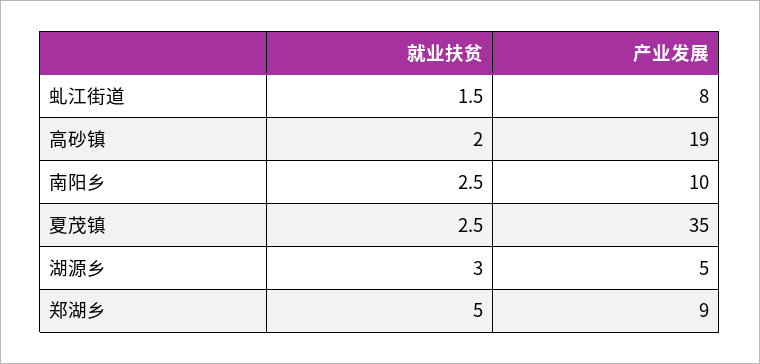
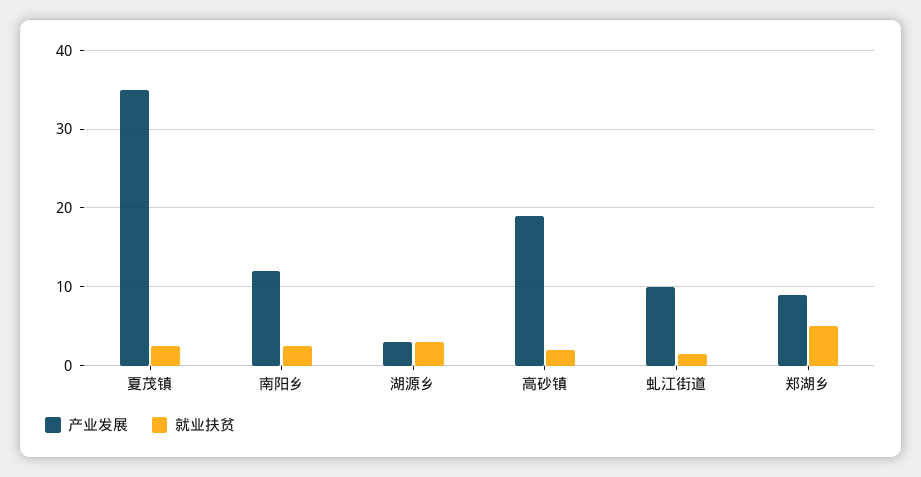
产业发展, 虬江街道: 8 -> 10
产业发展, 南阳乡: 10 -> 12
产业发展, 湖源乡: 5 -> 3

